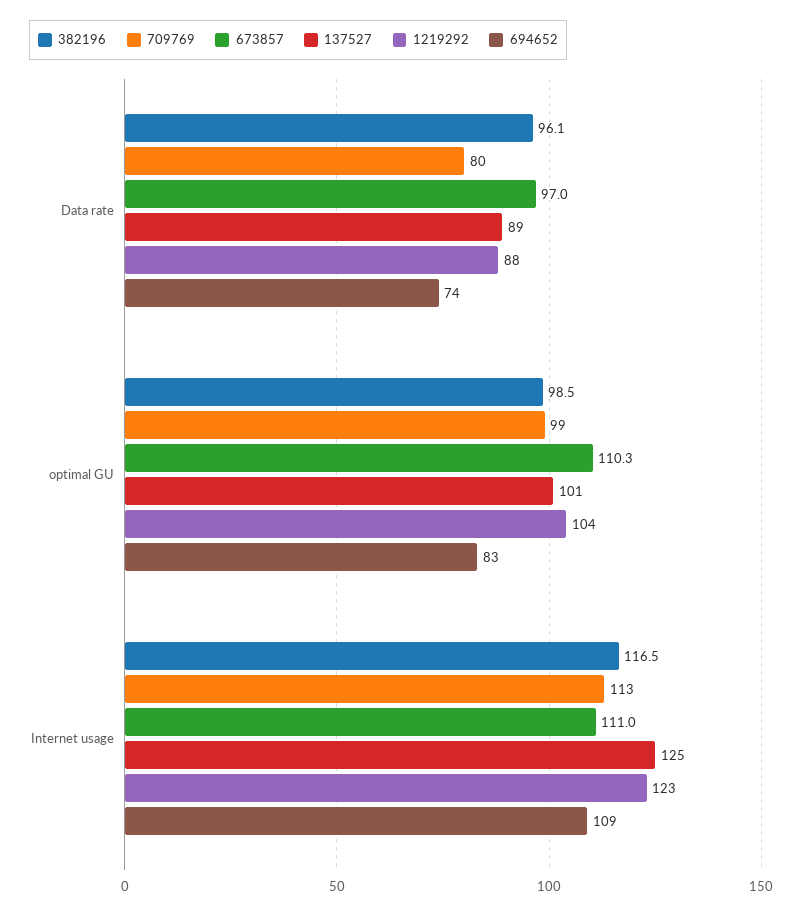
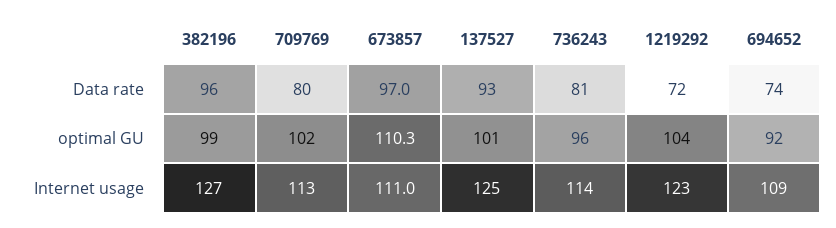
137527, Data rate: 89 -> 93
1219292, Data rate: 88 -> 72
709769, optimal GU: 99 -> 102
694652, optimal GU: 83 -> 92
382196, Internet usage: 116.5 -> 127
736243, Data rate: none -> 81
736243, optimal GU: none -> 96
736243, Internet usage: none -> 114

